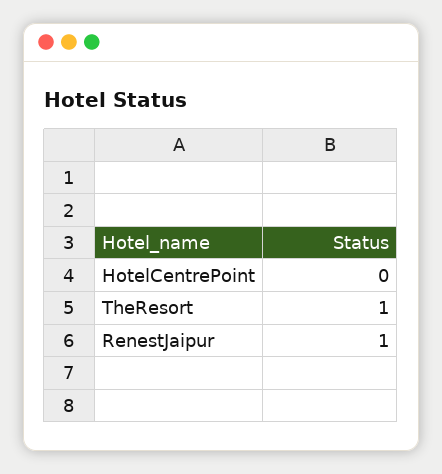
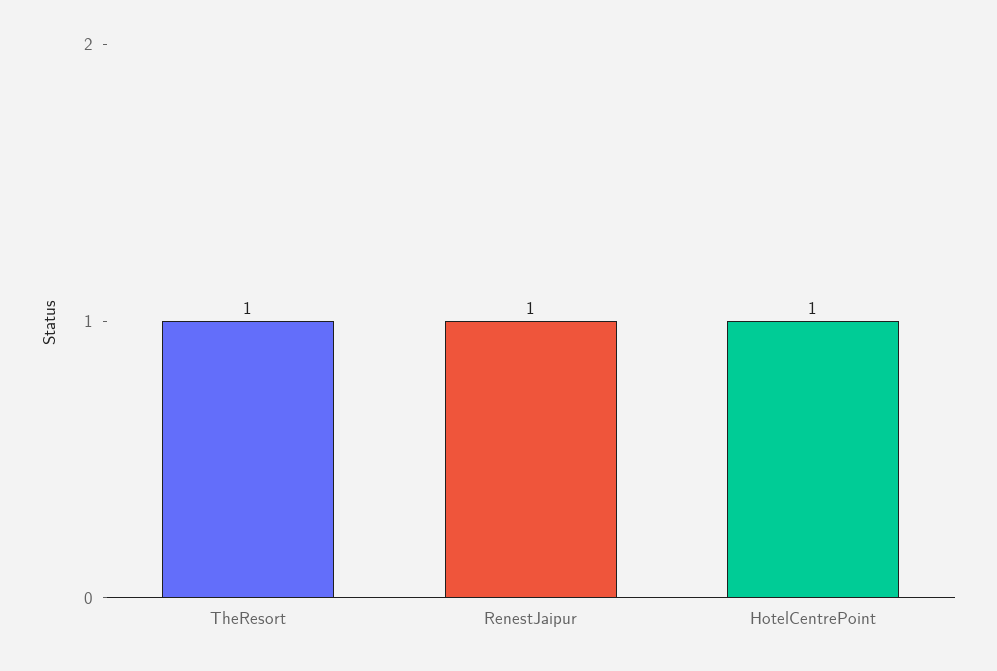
HotelCentrePoint: 0 -> 1

